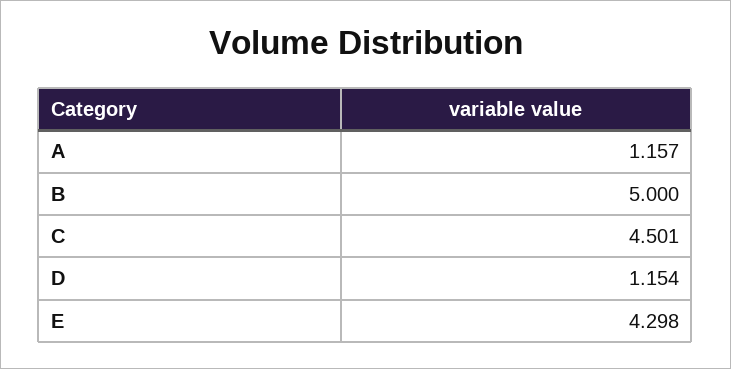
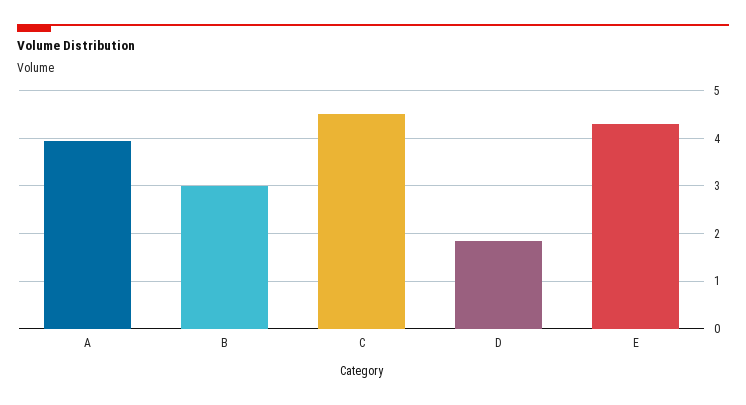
A: 1.157 -> 4
B: 5 -> 3
D: 1.154 -> 1.8

